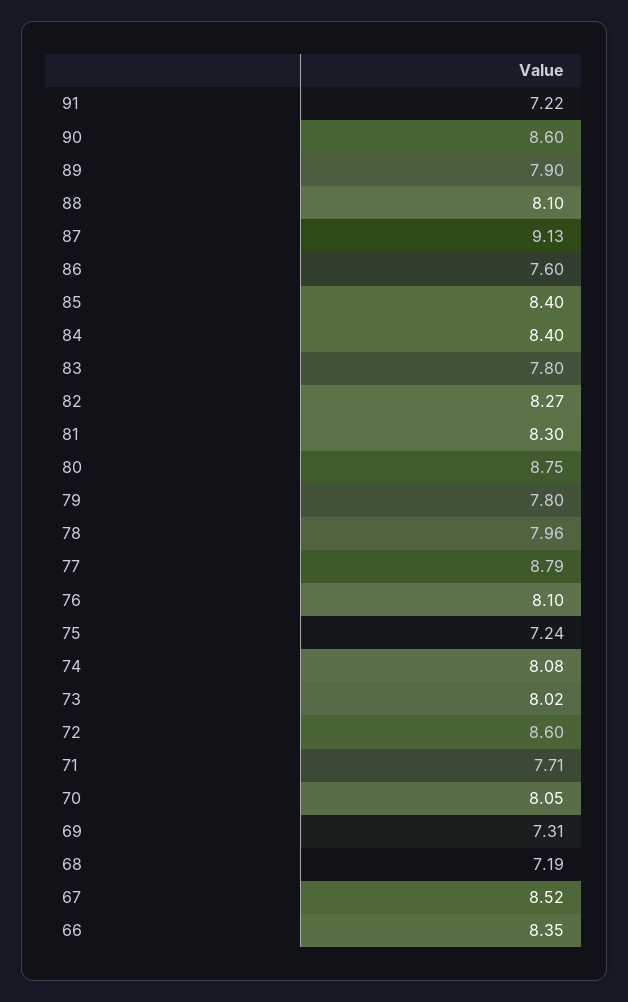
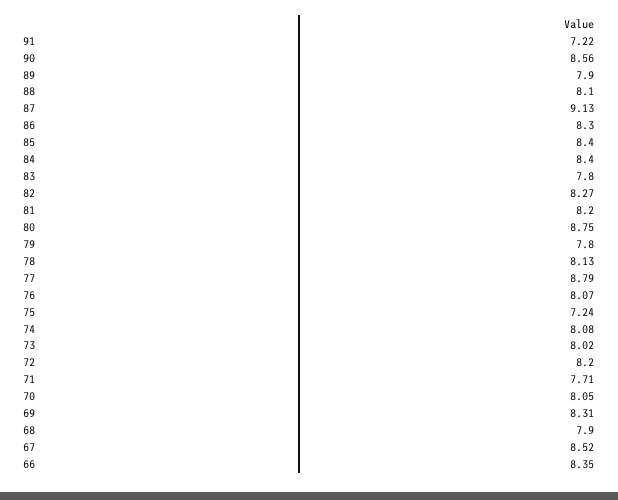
90: 8.6 -> 8.56
86: 7.6 -> 8.3
81: 8.3 -> 8.2
78: 7.96 -> 8.13
76: 8.1 -> 8.07
72: 8.6 -> 8.2
69: 7.31 -> 8.31
68: 7.19 -> 7.9

